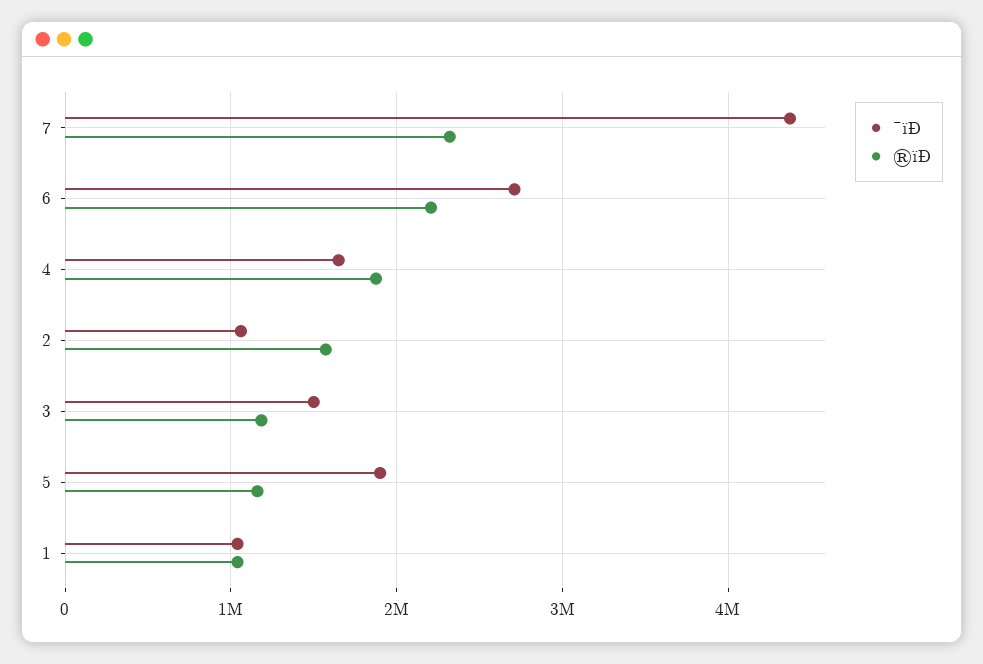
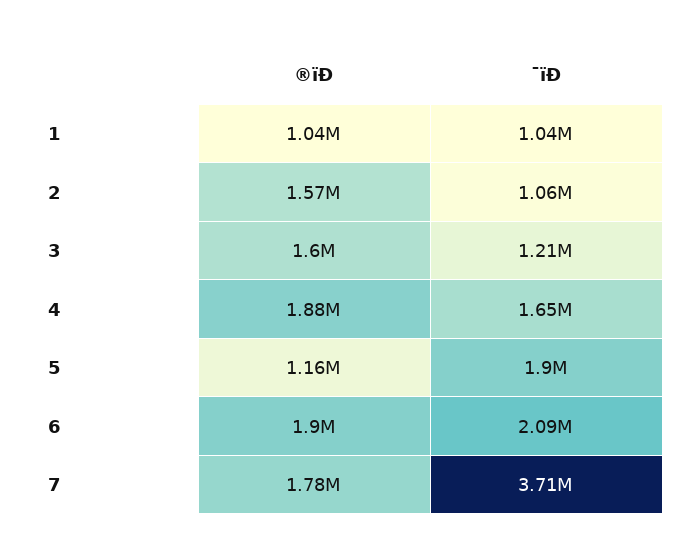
¯ïÐ, 7: 4400000 -> 3710000
®ïÐ, 7: 2300000 -> 1780000
¯ïÐ, 6: 2700000 -> 2090000
®ïÐ, 6: 2200000 -> 1900000
¯ïÐ, 3: 1500000 -> 1210000
®ïÐ, 3: 1200000 -> 1600000

